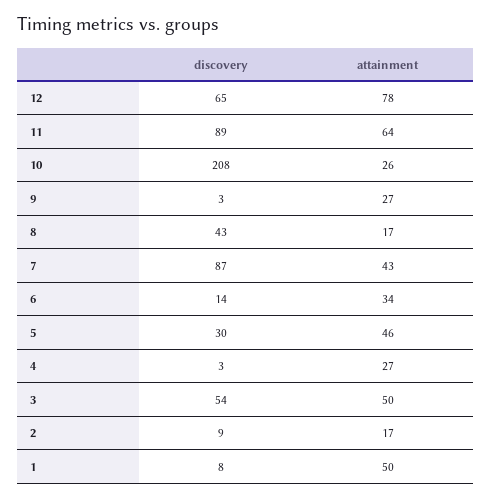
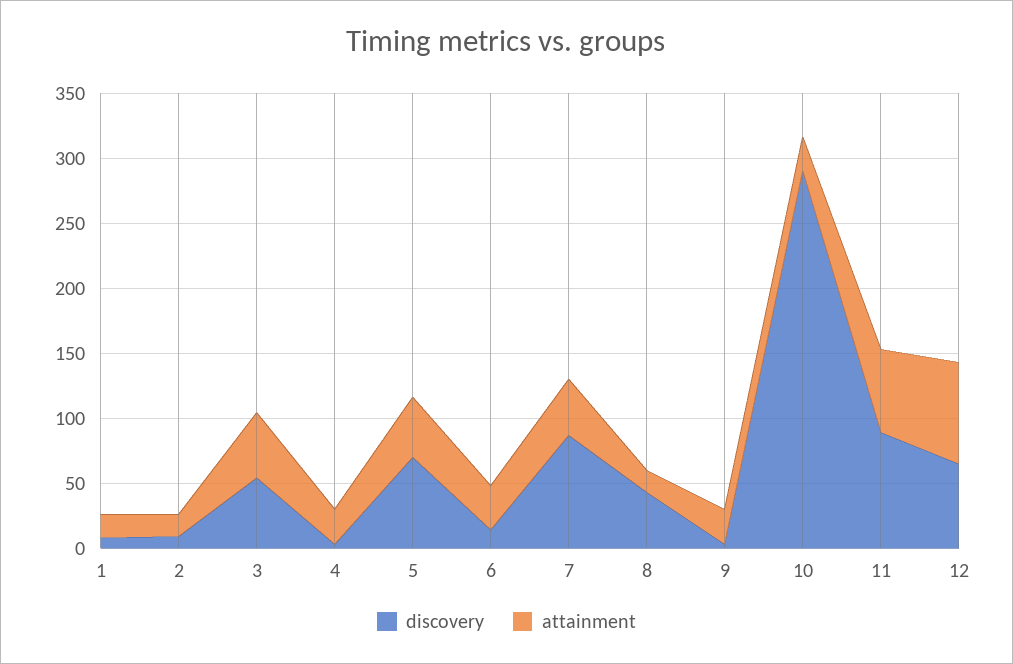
discovery, 10: 208 -> 290
discovery, 5: 30 -> 70
attainment, 1: 50 -> 20

